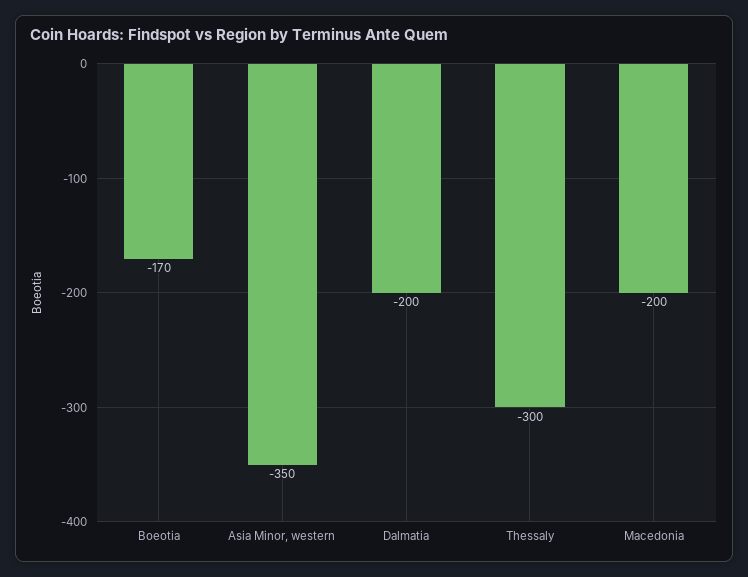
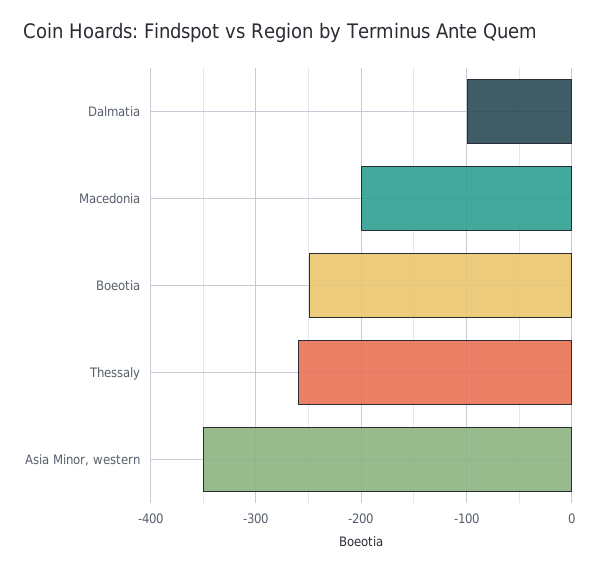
Boeotia: -170 -> -250
Dalmatia: -200 -> -100
Thessaly: -300 -> -260

